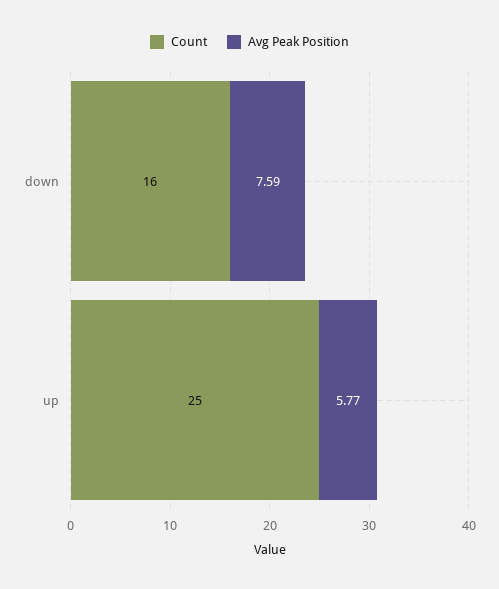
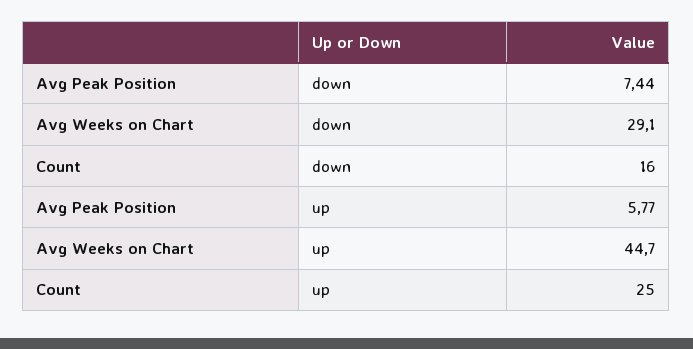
Avg Peak Position, down: 7.59 -> 7.44
Avg Weeks on Chart, down: none -> 29.1
Avg Weeks on Chart, up: none -> 44.7

